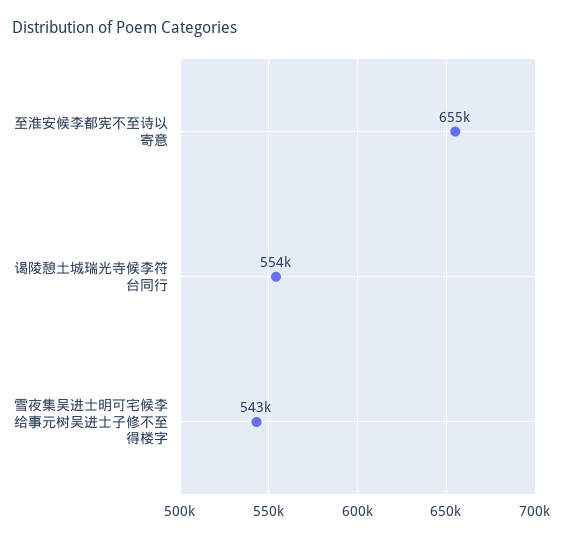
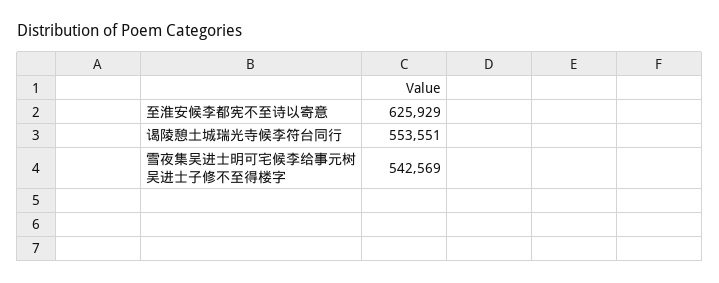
至淮安候李都宪不至诗以寄意: 655000 -> 625929

